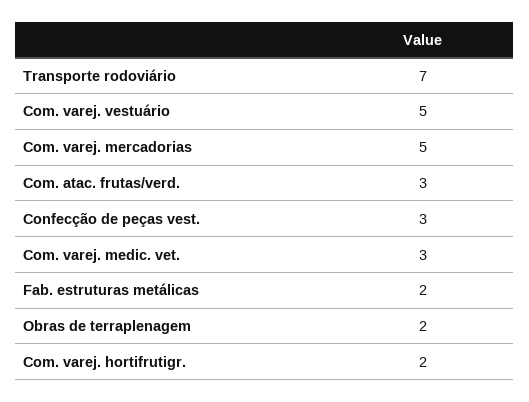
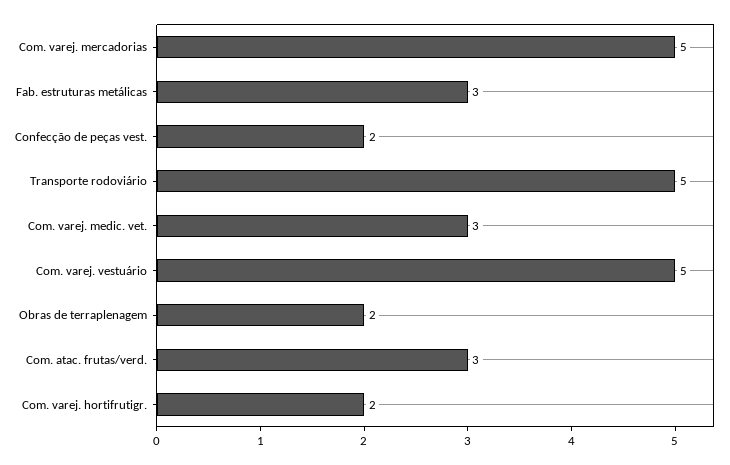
Transporte rodoviário: 7 -> 5
Confecção de peças vest.: 3 -> 2
Fab. estruturas metálicas: 2 -> 3

